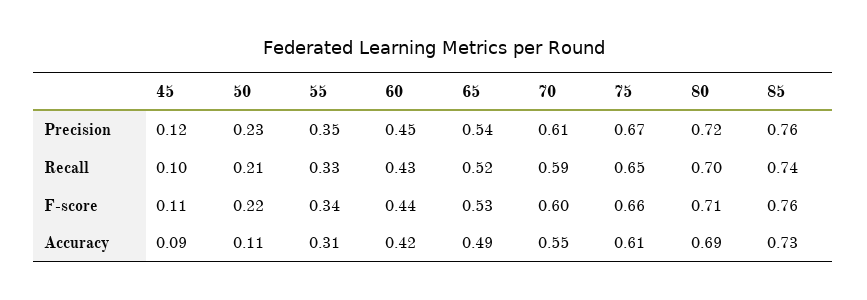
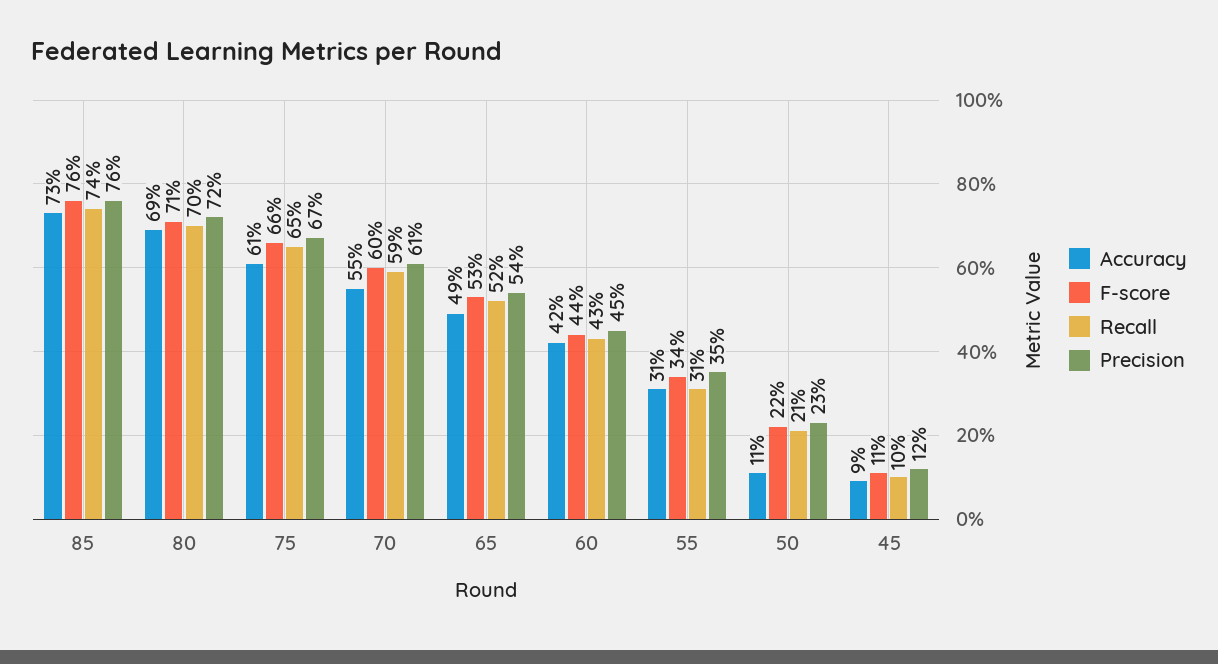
Recall, 55: 0.33 -> 0.31

